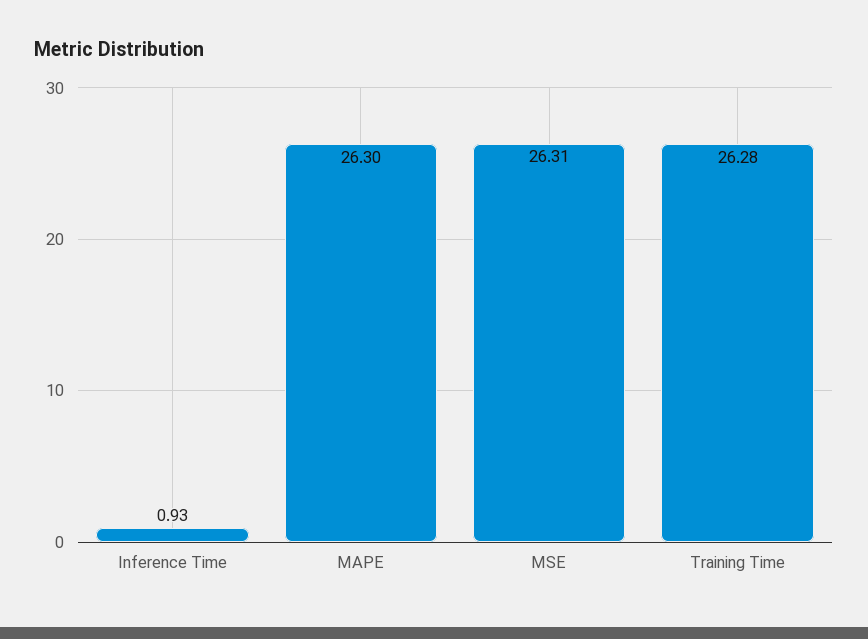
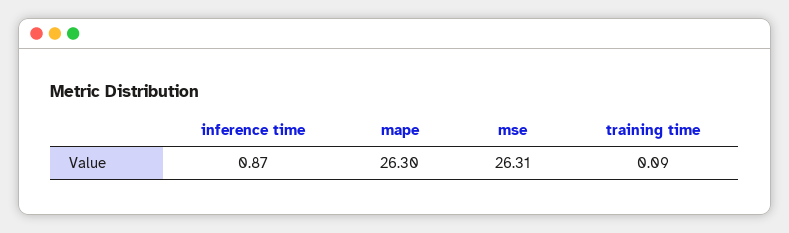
Inference Time: 0.93 -> 0.87
Training Time: 26.28 -> 0.09

